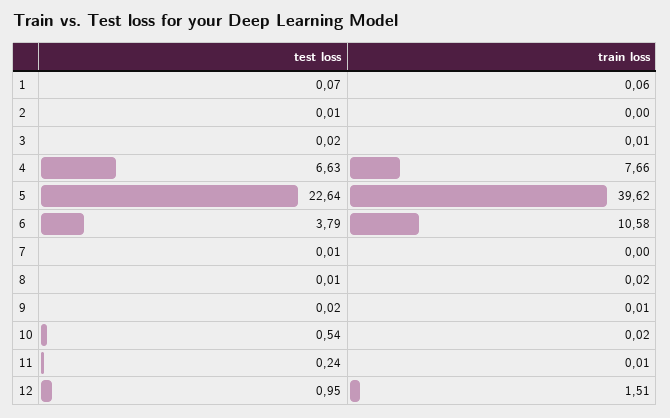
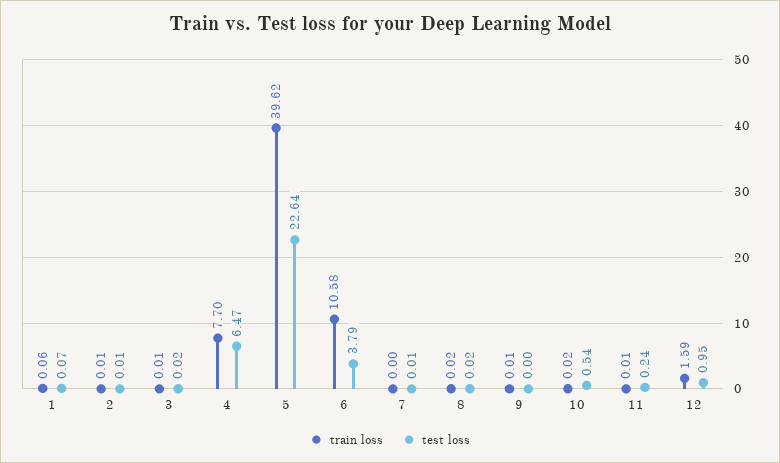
train loss, 2: 0 -> 0.01
test loss, 4: 6.63 -> 6.47
train loss, 4: 7.66 -> 7.7
test loss, 8: 0.01 -> 0.02
test loss, 9: 0.02 -> 0
train loss, 12: 1.51 -> 1.59

